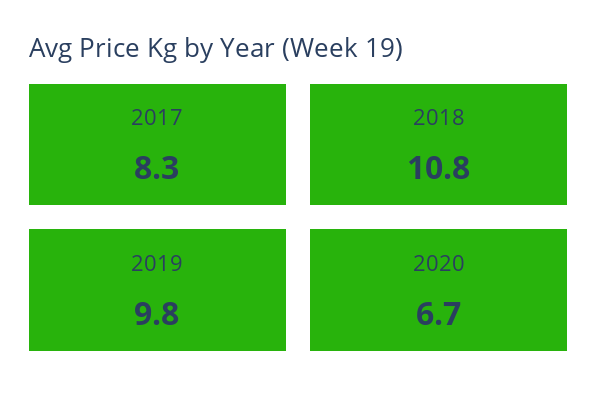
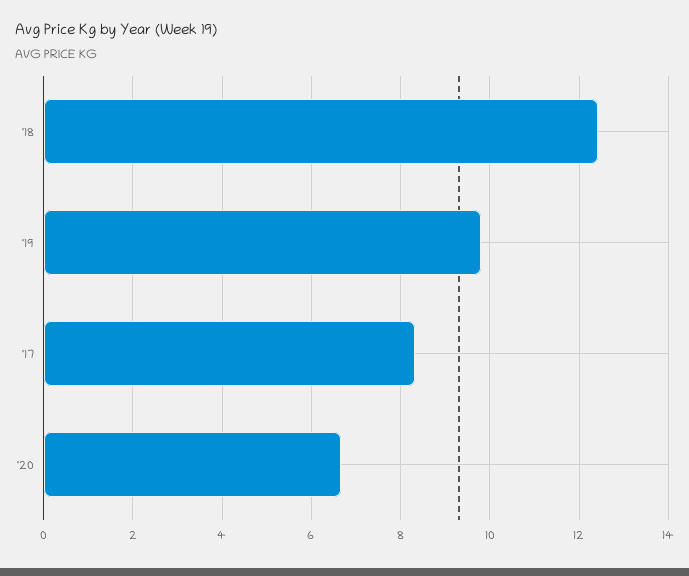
2018: 10.8 -> 12.4

